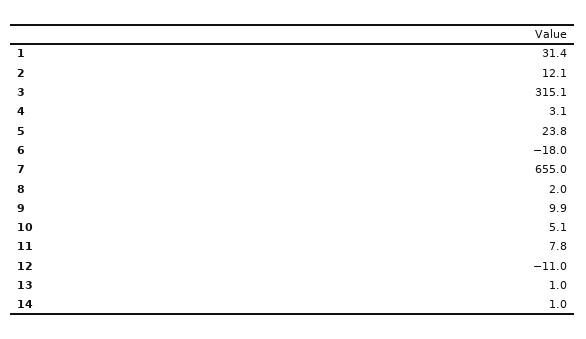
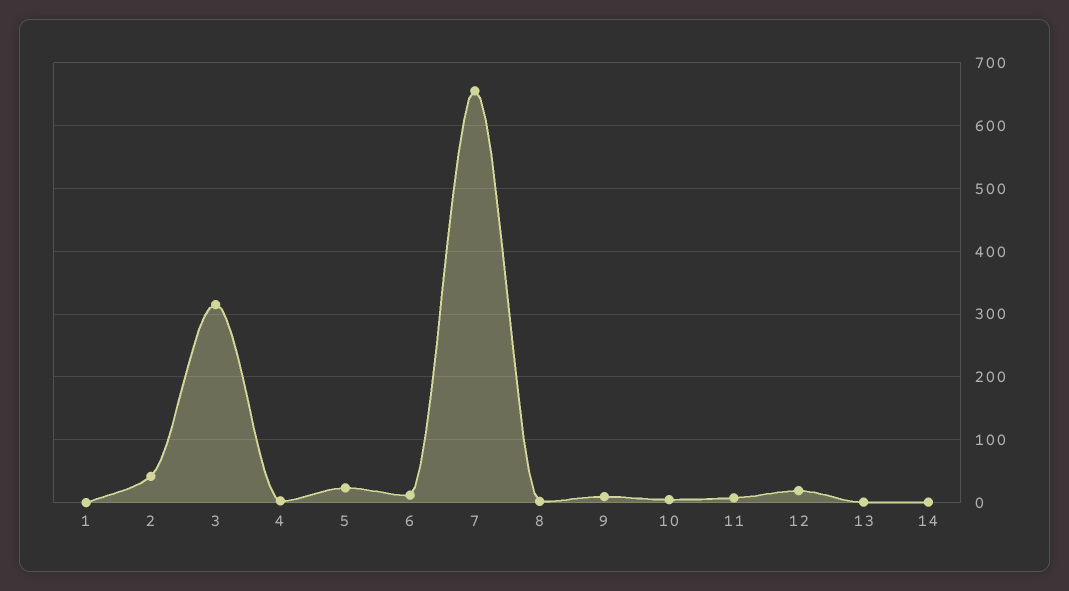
1: 31.4 -> 0
2: 12.1 -> 40
6: -18 -> 10
12: -11 -> 20

